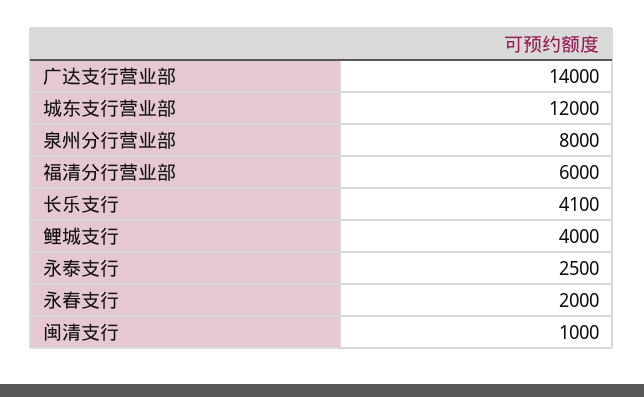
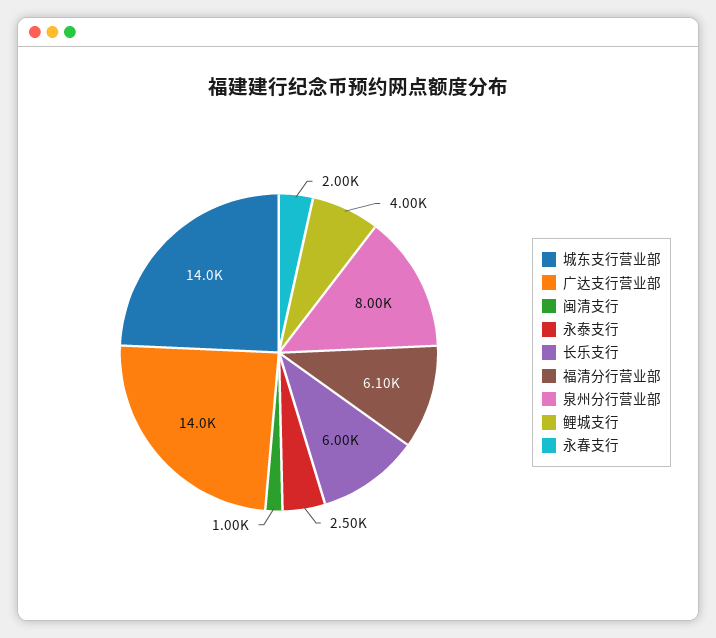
城东支行营业部: 12000 -> 14000
福清分行营业部: 6000 -> 6100
长乐支行: 4100 -> 6000

